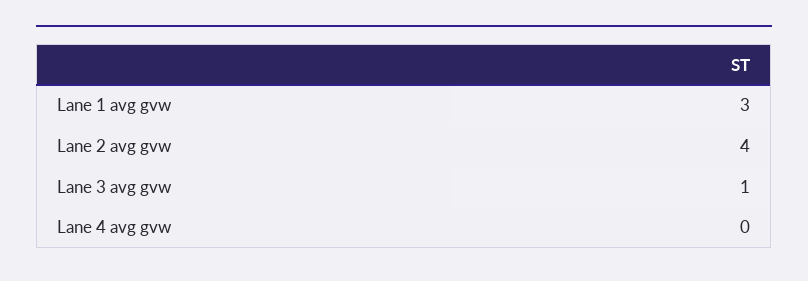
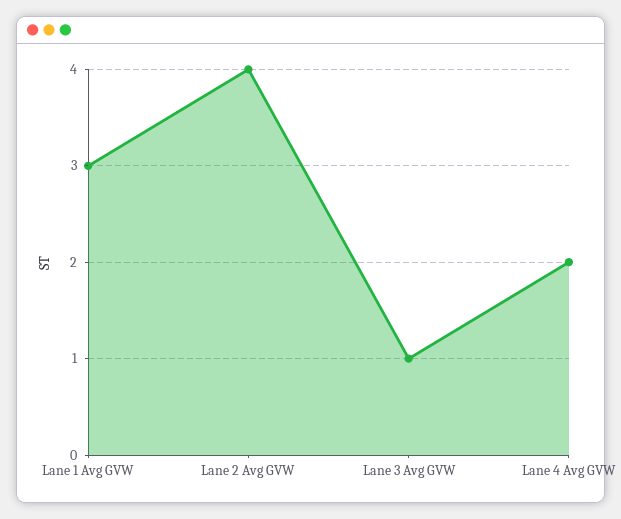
Lane 4 avg gvw: 0 -> 2

